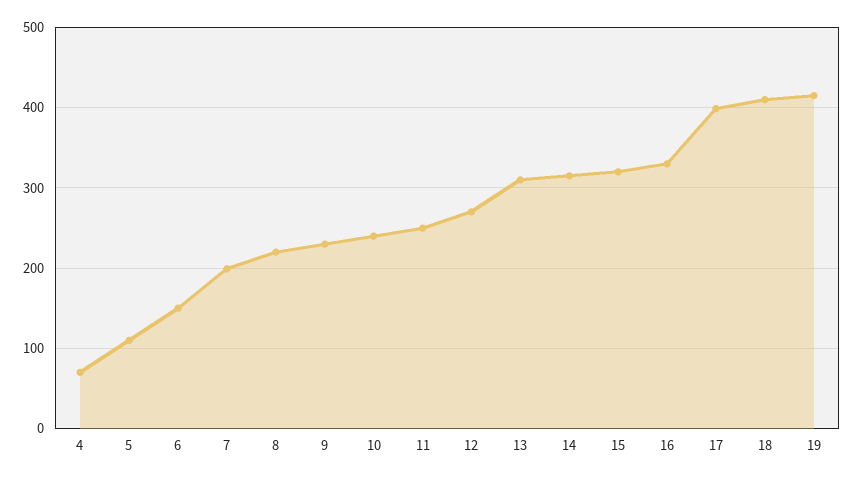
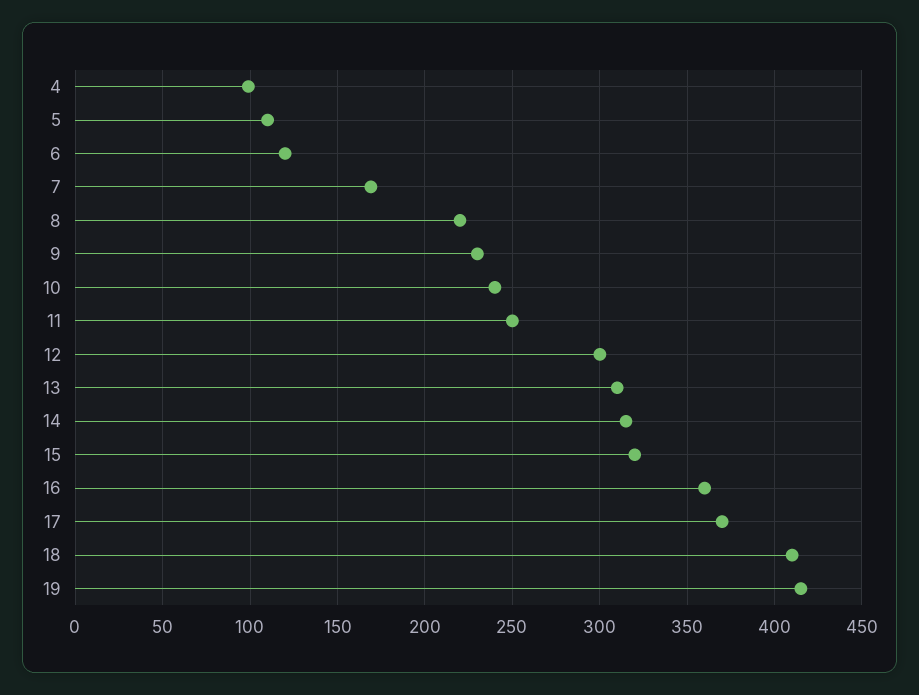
4: 70 -> 100
6: 150 -> 120
7: 200 -> 170
12: 270 -> 300
16: 330 -> 360
17: 400 -> 370

